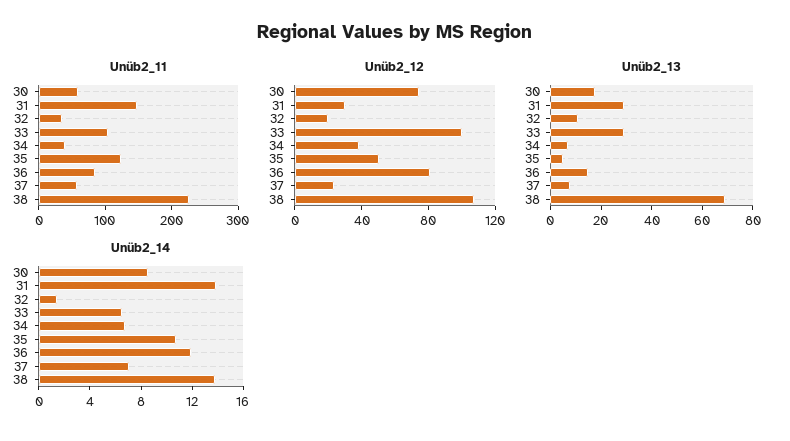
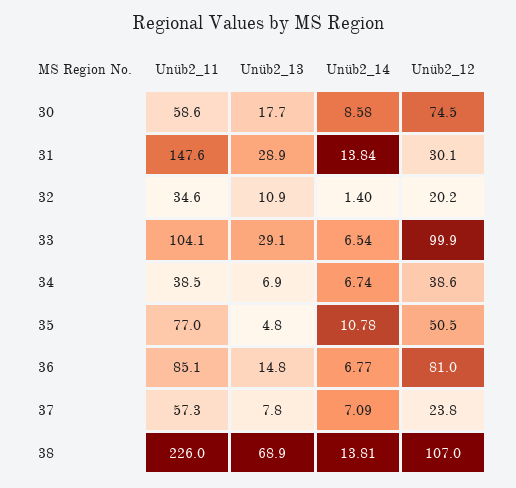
Unüb2_11, 35: 120 -> 77
Unüb2_14, 36: 12 -> 6.77

